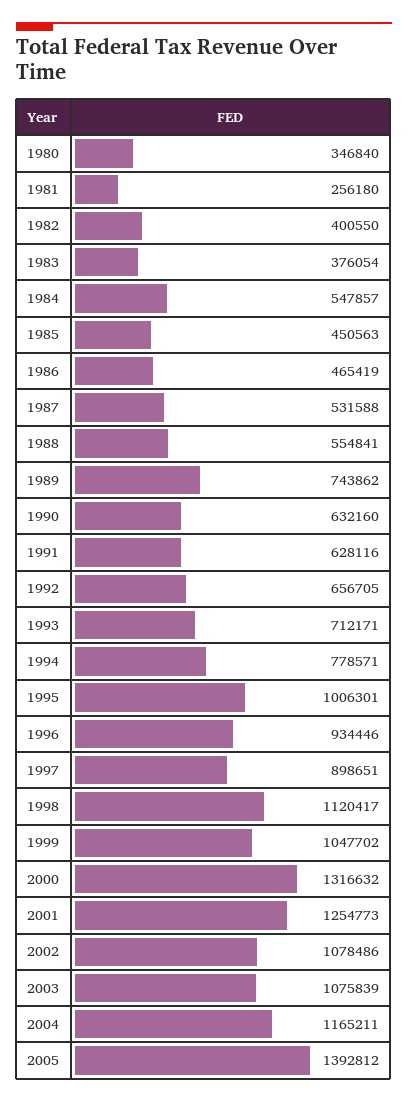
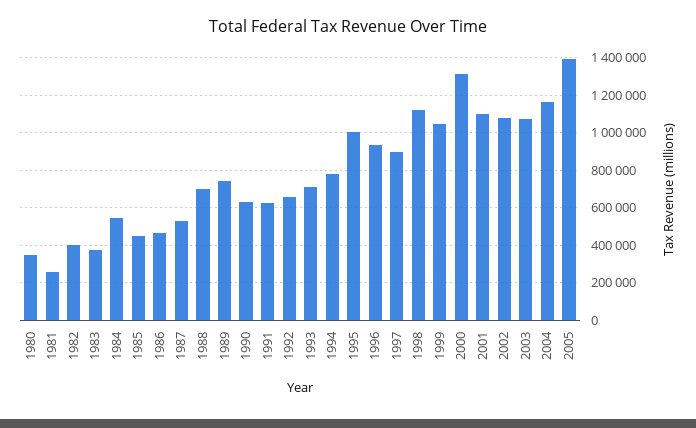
1988: 554841 -> 700000
2001: 1254773 -> 1100000

